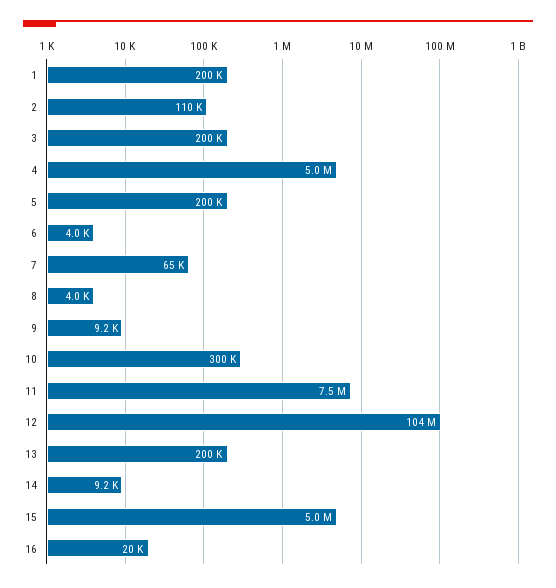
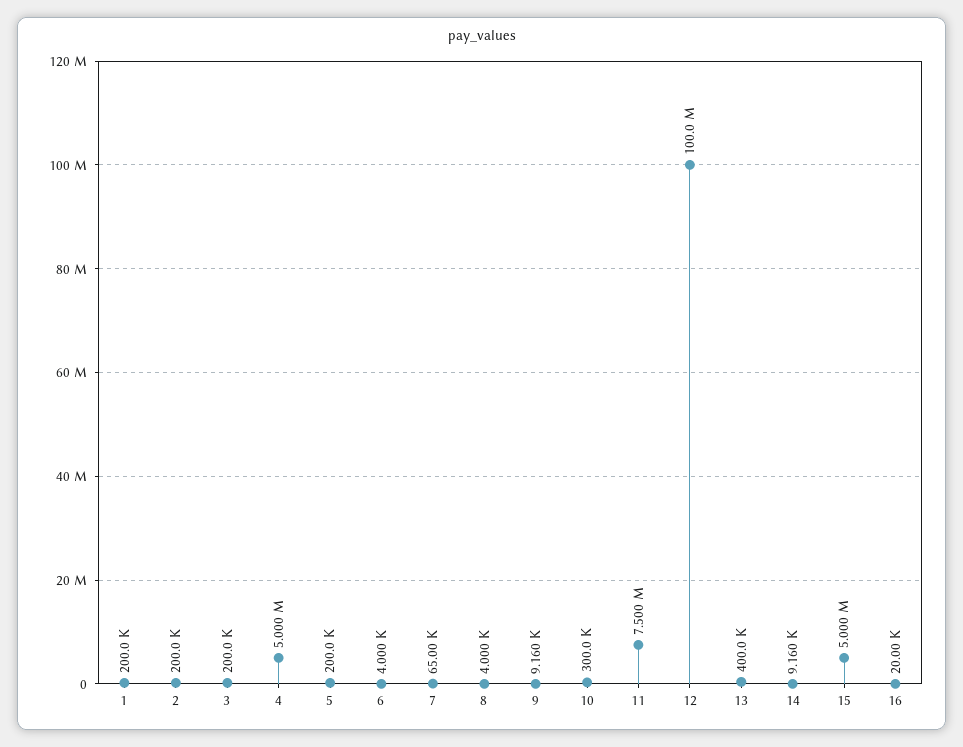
2: 110000 -> 200000
12: 104000000 -> 100000000
13: 200000 -> 400000

